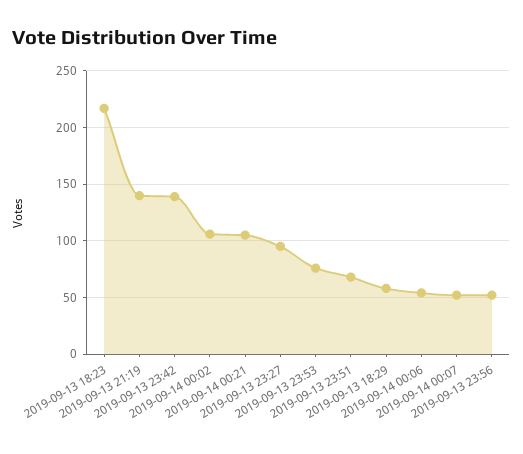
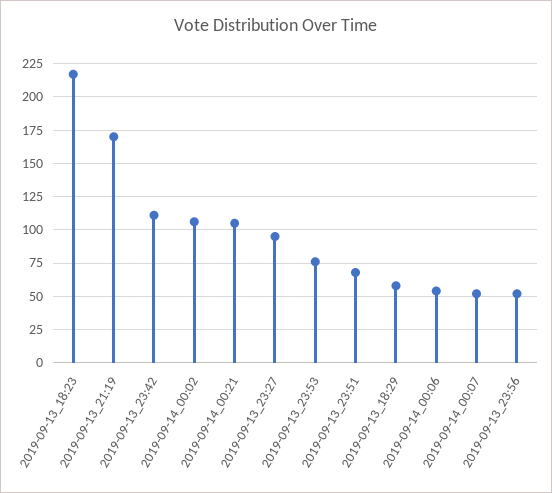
2019-09-13 21:19: 140 -> 170
2019-09-13 23:42: 140 -> 110

